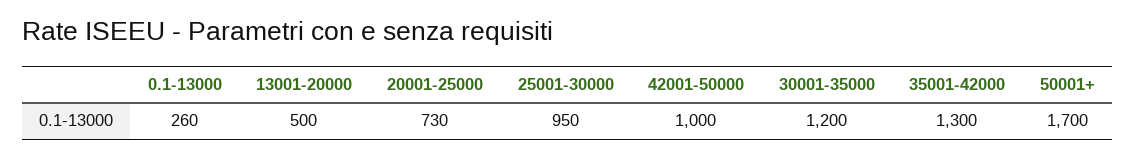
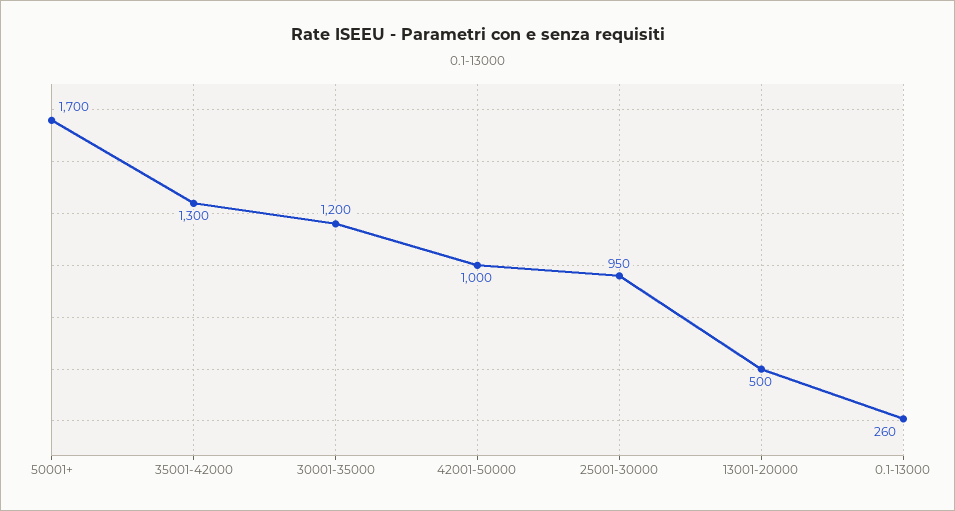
20001-25000: 730 -> none

